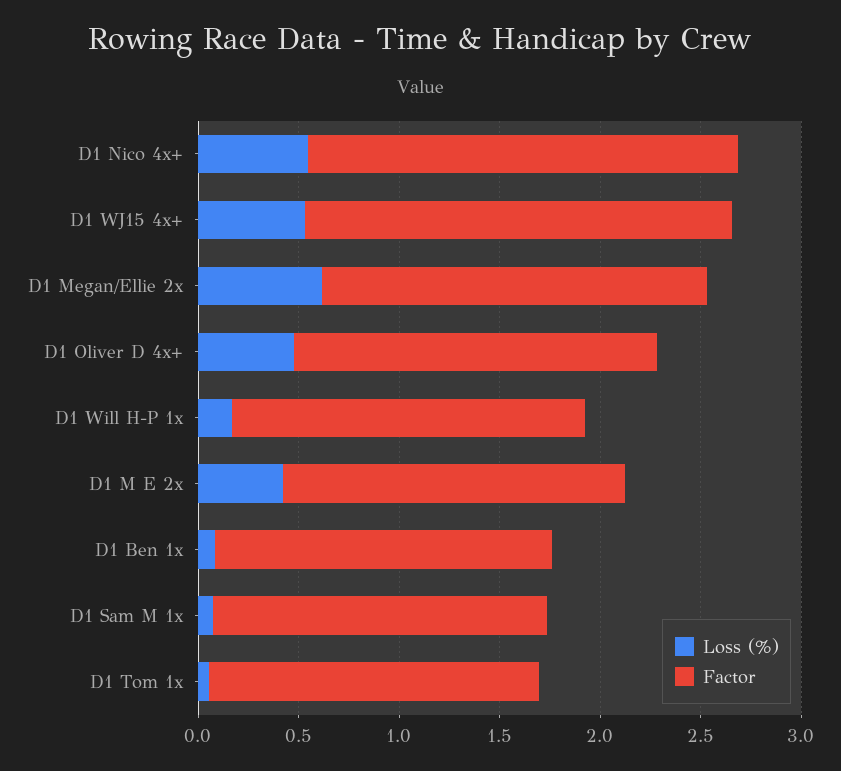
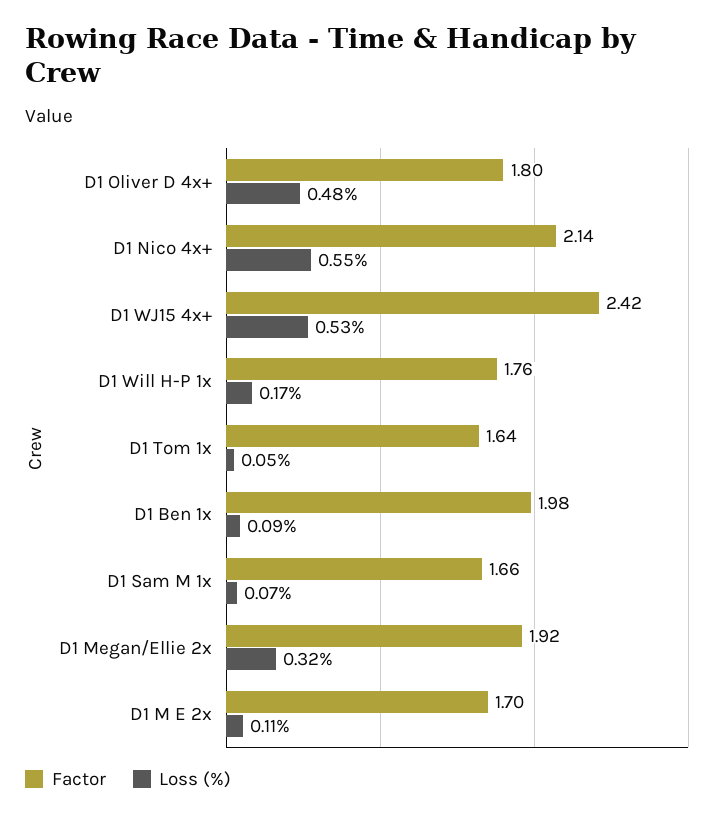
Factor, D1 WJ15 4x+: 2.1 -> 2.42
Loss (%), D1 Megan/Ellie 2x: 0.6 -> 0.32
Loss (%), D1 M E 2x: 0.4 -> 0.11
Factor, D1 Ben 1x: 1.7 -> 1.98

